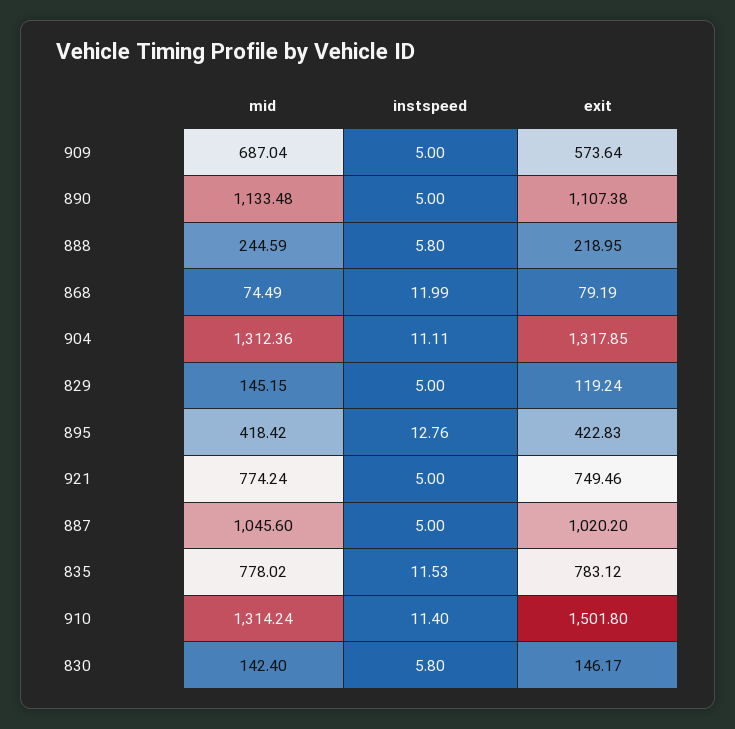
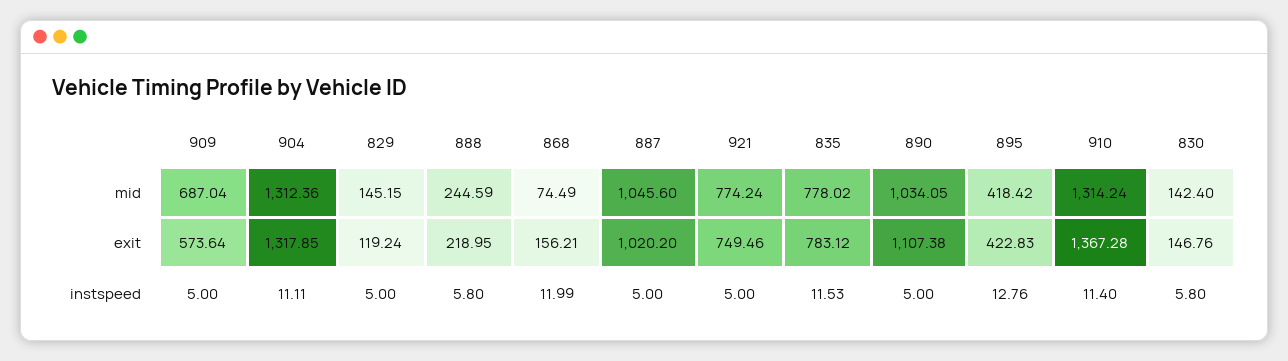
mid, 890: 1133.48 -> 1034.05
exit, 868: 79.19 -> 156.21
exit, 910: 1501.8 -> 1367.28
exit, 830: 146.17 -> 146.76

